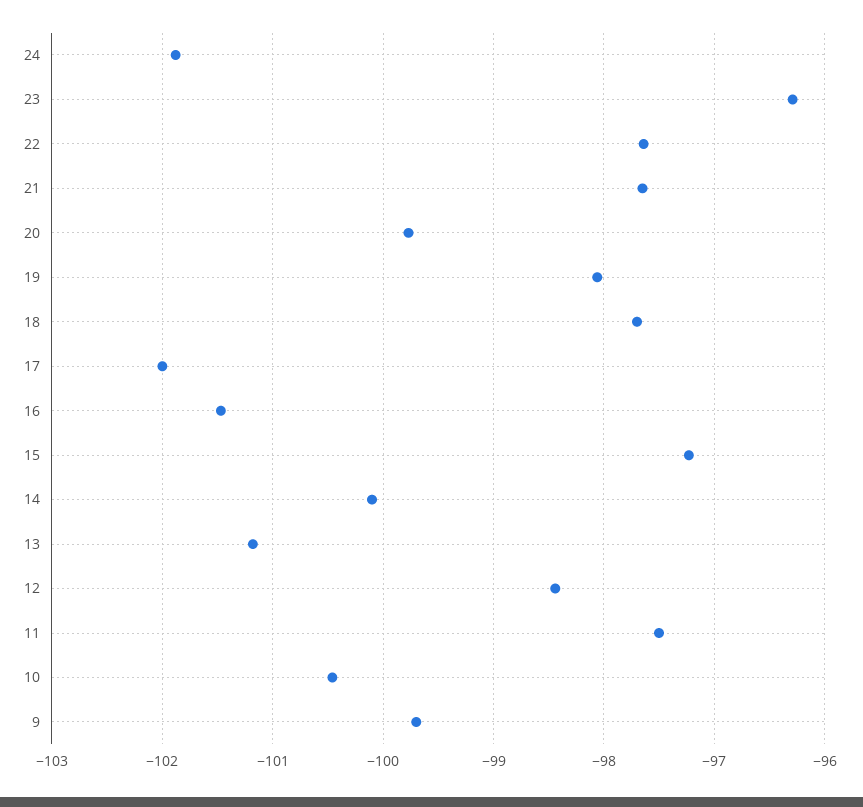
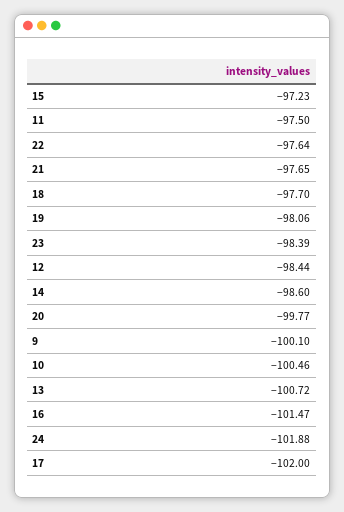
23: -96.3 -> -98.39
14: -100.1 -> -98.6
13: -101.2 -> -100.72
9: -99.7 -> -100.1

